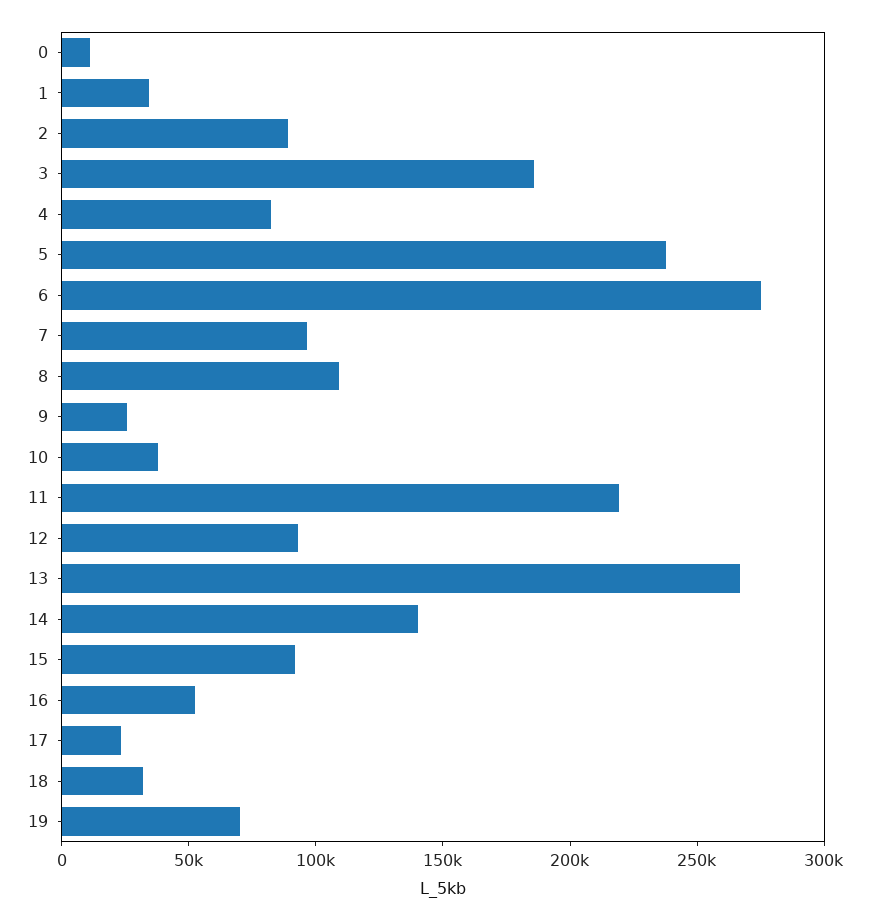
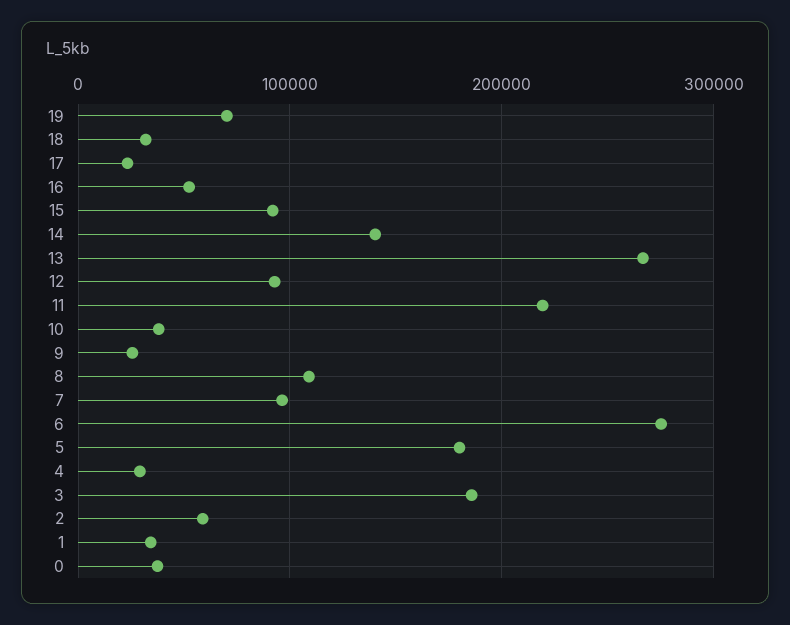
0: 10000 -> 40000
2: 90000 -> 60000
4: 80000 -> 30000
5: 240000 -> 180000

